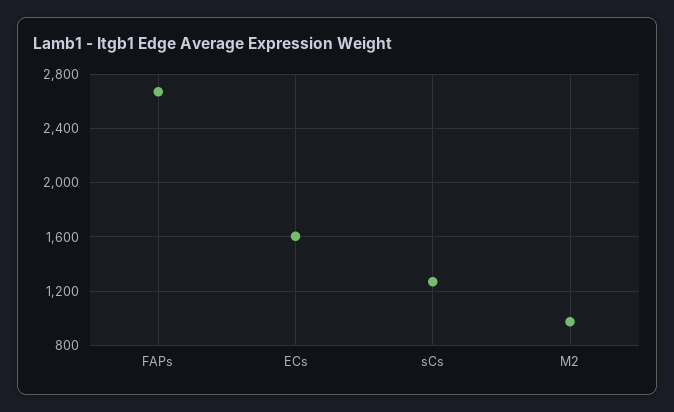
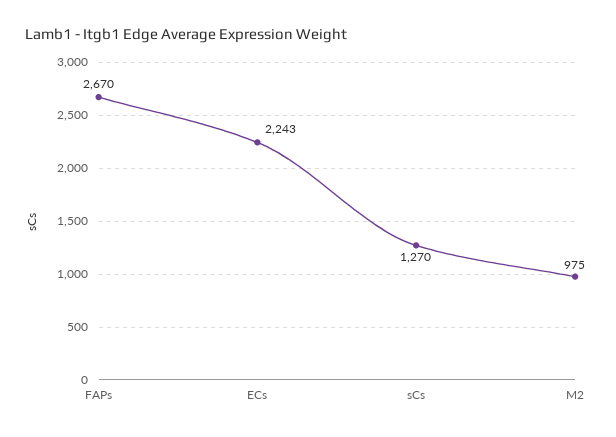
ECs: 1600 -> 2243

